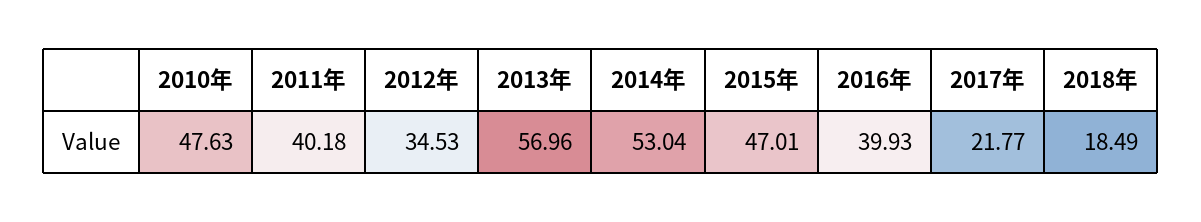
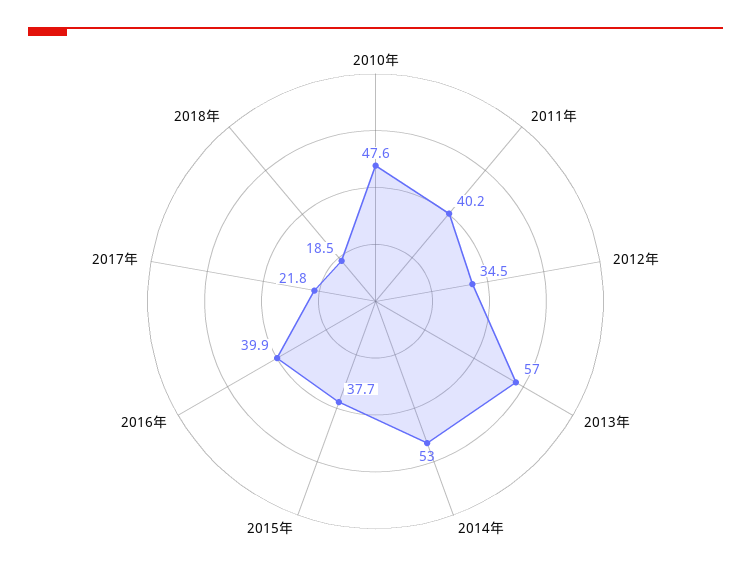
2015年: 47.01 -> 37.7

